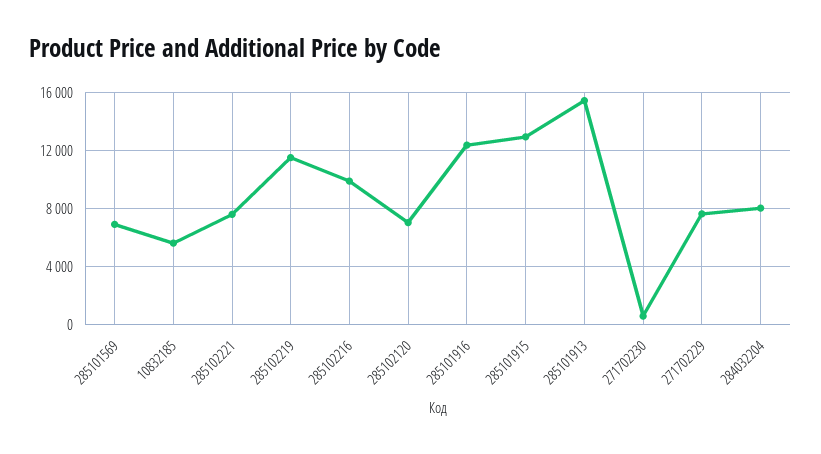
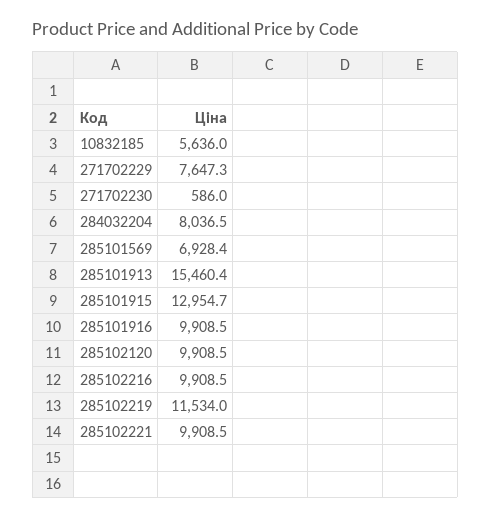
285102221: 7500 -> 9908.5
285102120: 7000 -> 9908.5
285101916: 12500 -> 9908.5

